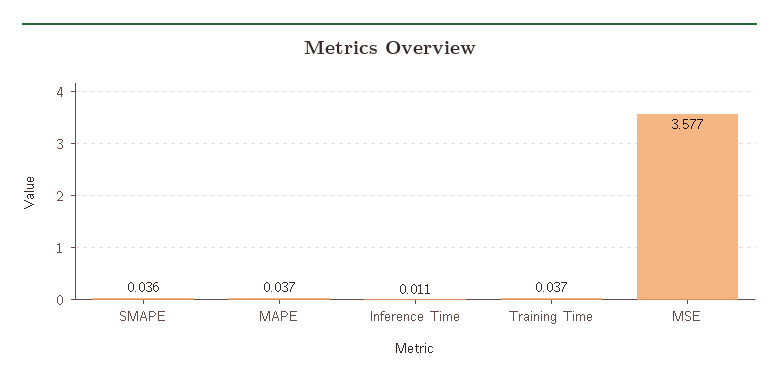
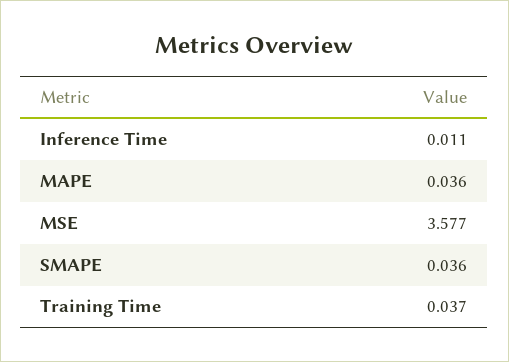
MAPE: 0.037 -> 0.036

